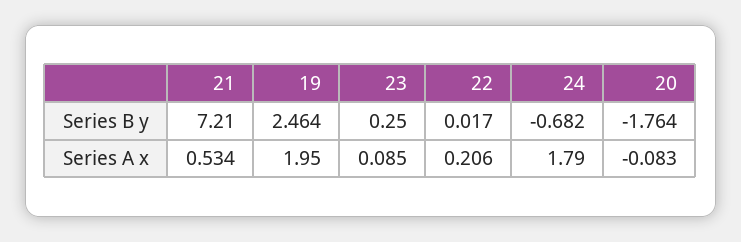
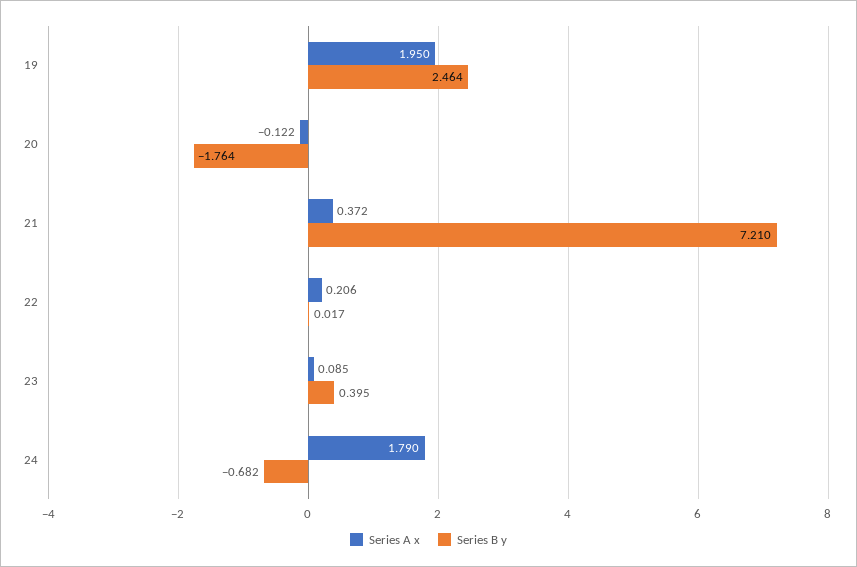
Series B y, 23: 0.25 -> 0.395
Series A x, 21: 0.534 -> 0.372
Series A x, 20: -0.083 -> -0.122

